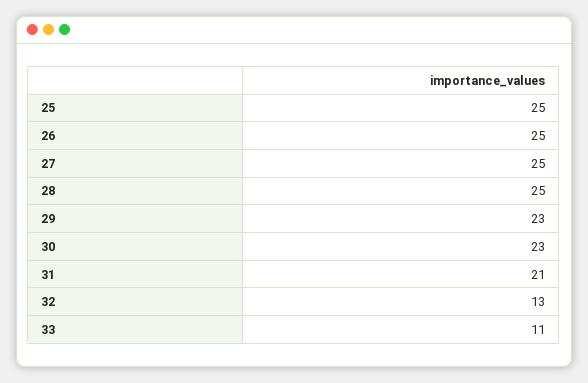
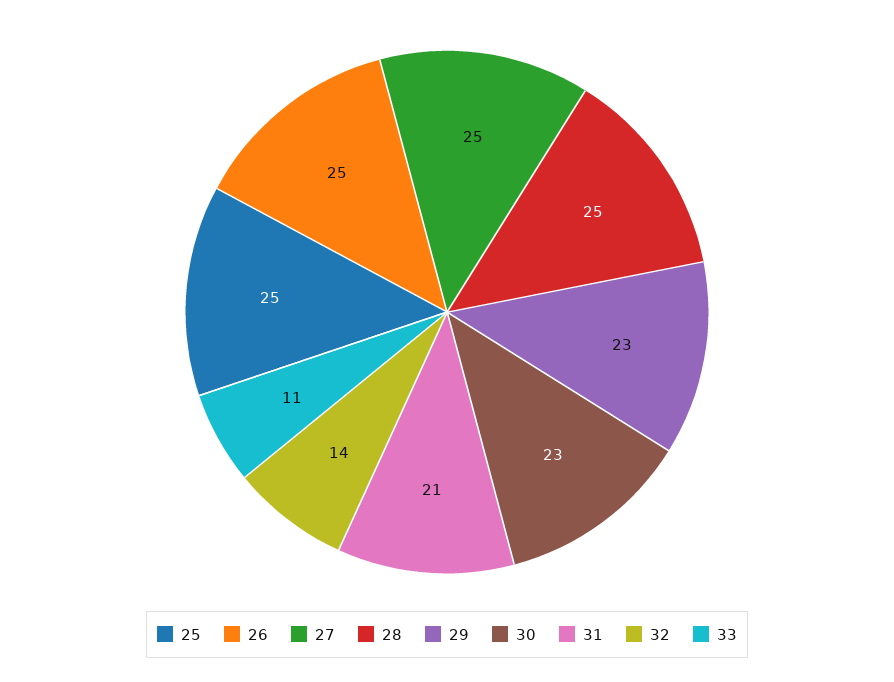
32: 13 -> 14

